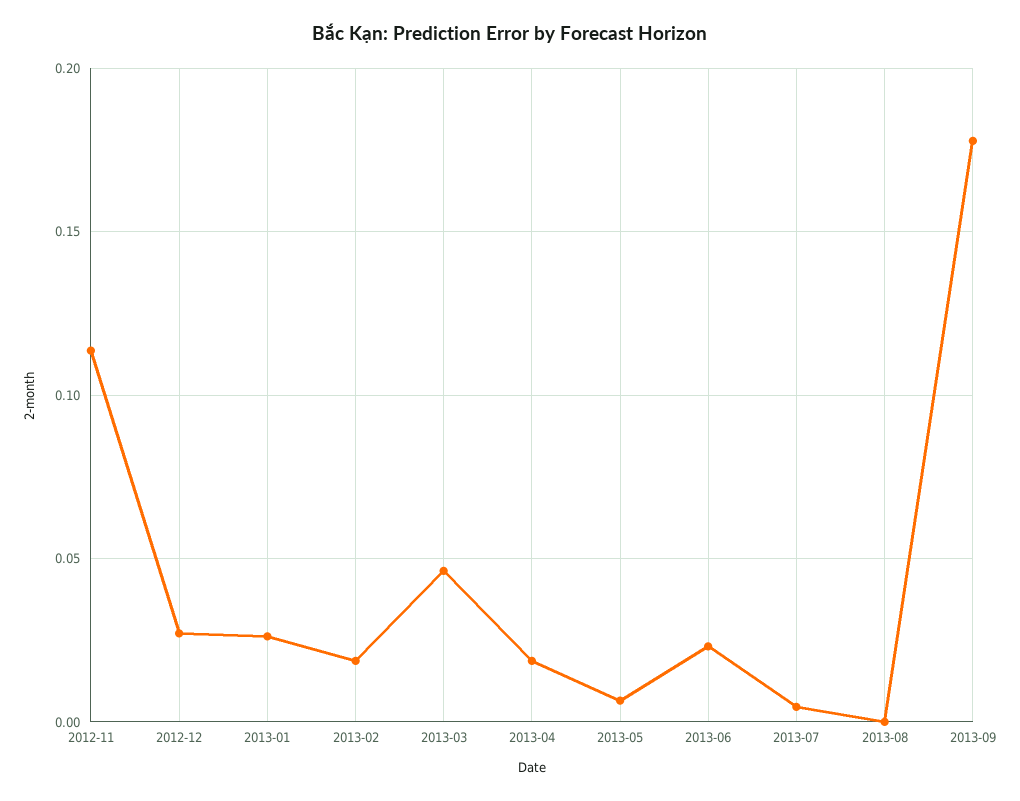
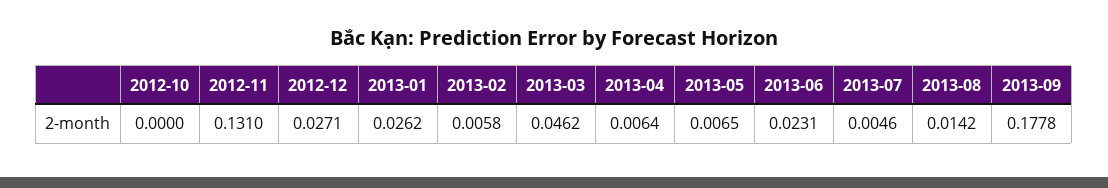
2012-11: 0.115 -> 0.131
2013-02: 0.02 -> 0.0058
2013-04: 0.02 -> 0.0064
2013-08: 0 -> 0.0142
2012-10: none -> 0

